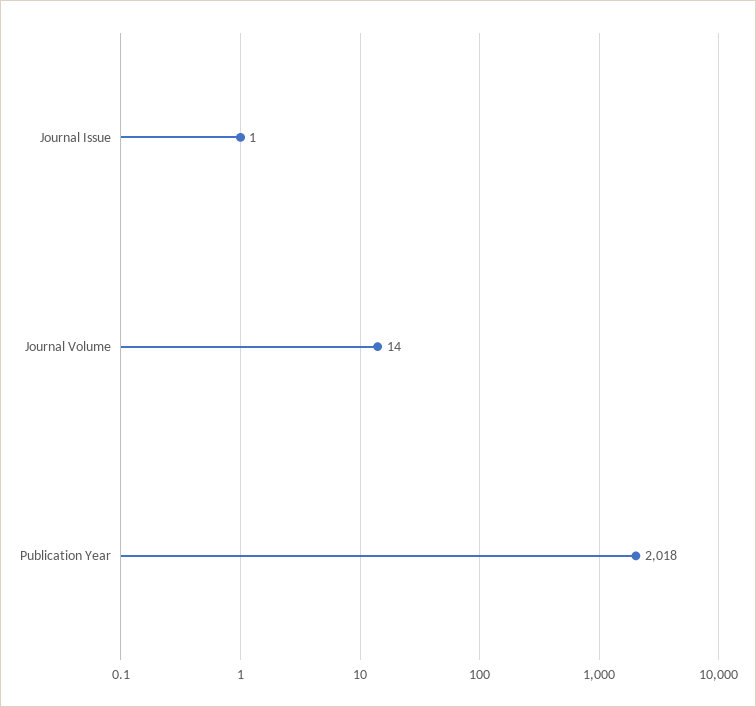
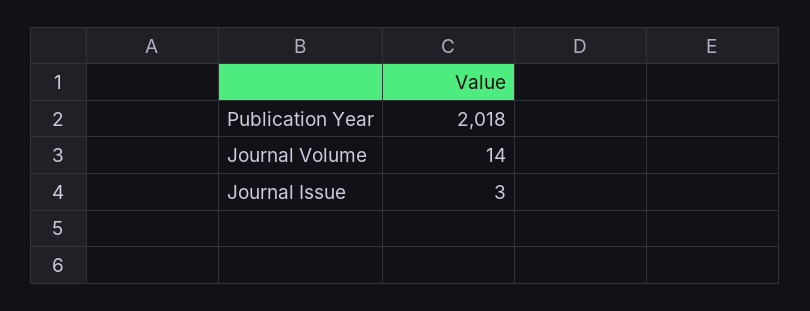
Journal Issue: 1 -> 3

